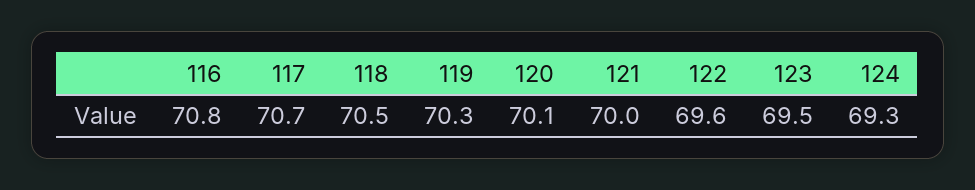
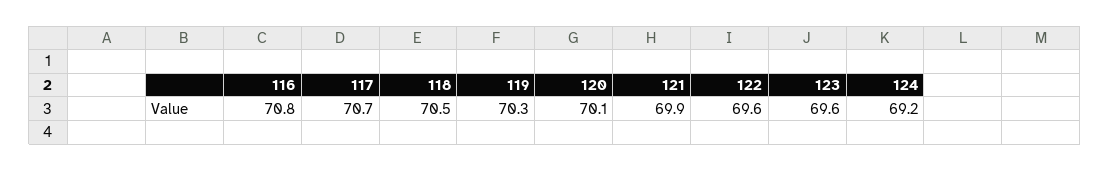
121: 70 -> 69.9
123: 69.5 -> 69.6
124: 69.3 -> 69.2

